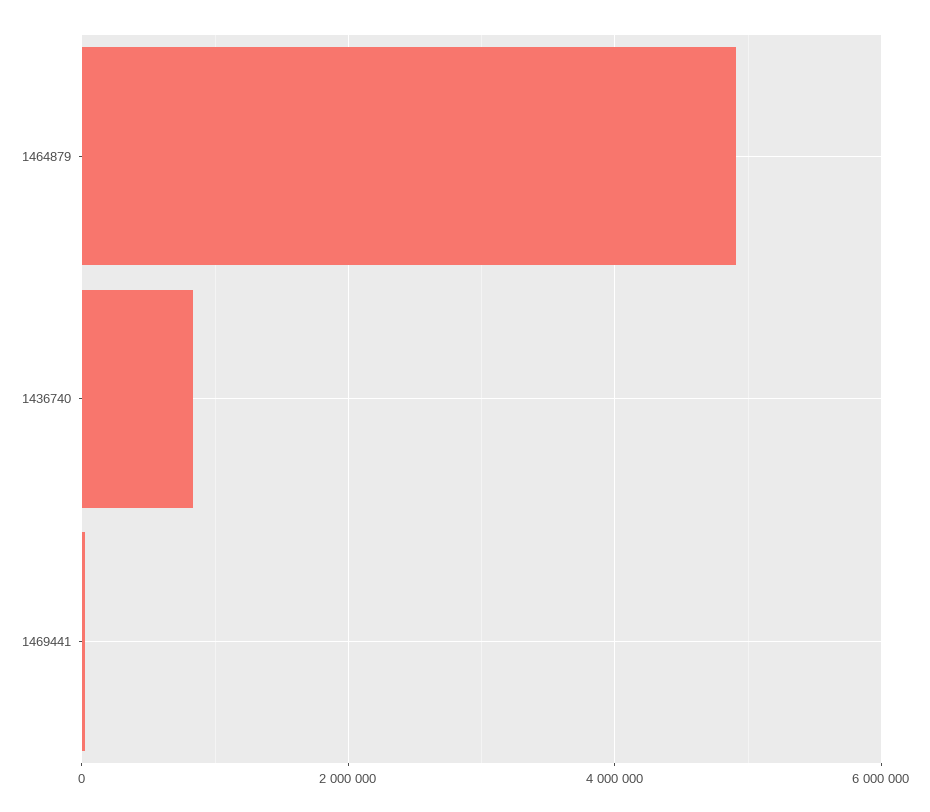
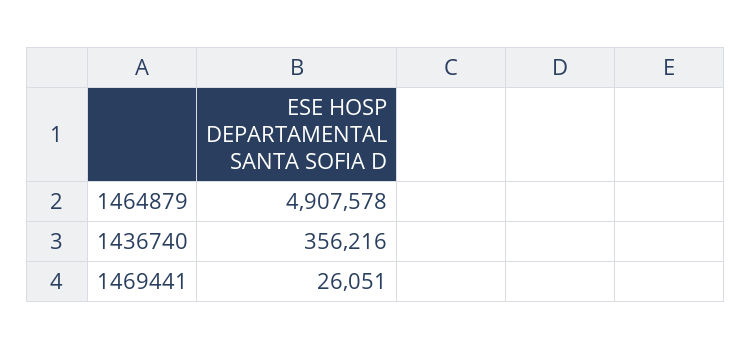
1436740: 800000 -> 356216

